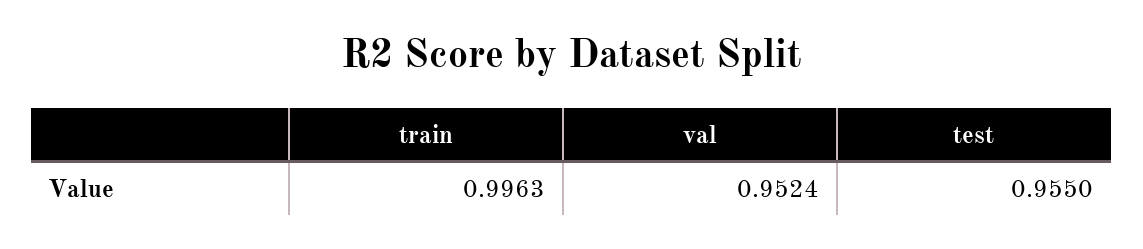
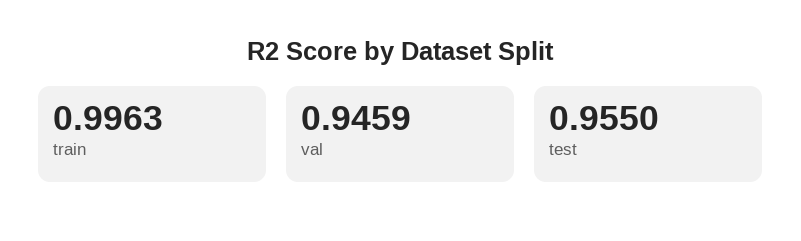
val: 0.9524 -> 0.9459

